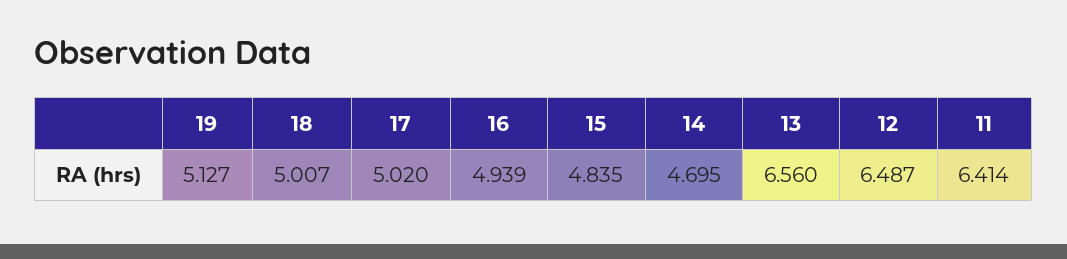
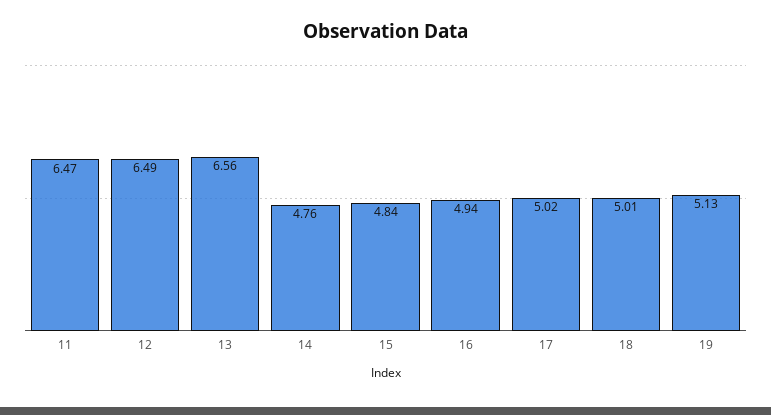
14: 4.695 -> 4.76
11: 6.414 -> 6.47

